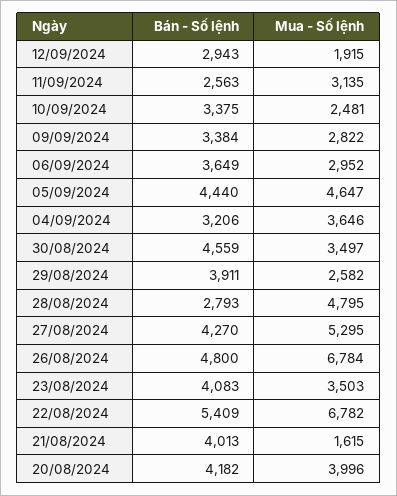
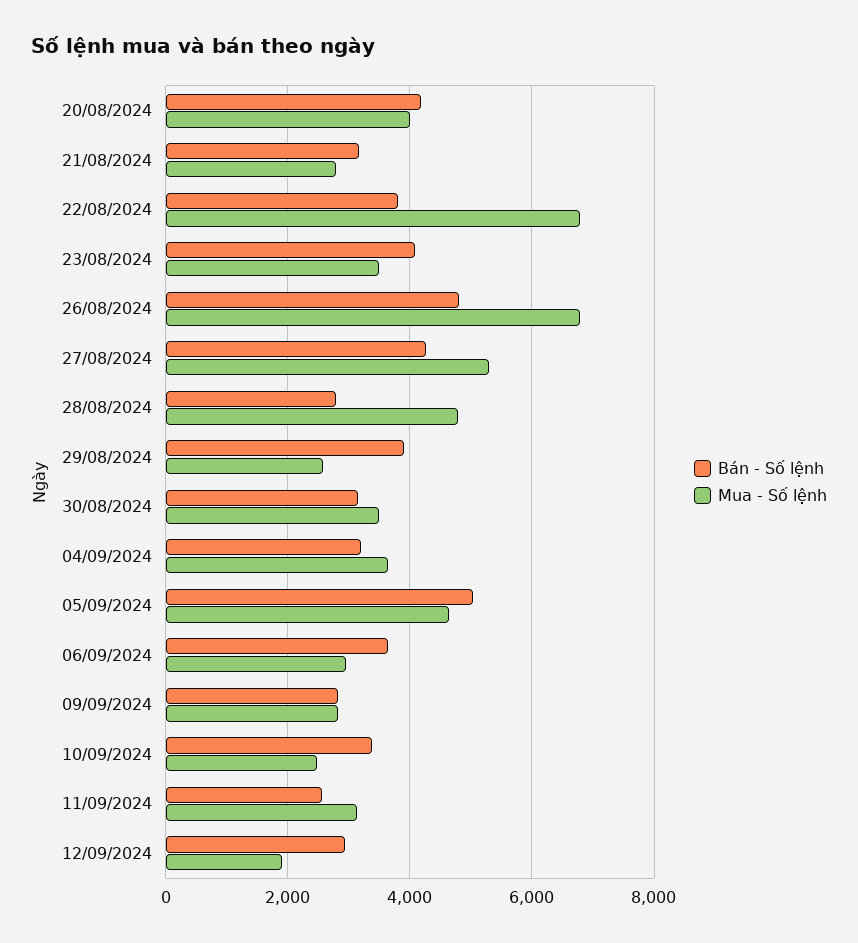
Bán - Số lệnh, 09/09/2024: 3384 -> 2800
Bán - Số lệnh, 05/09/2024: 4440 -> 5000
Bán - Số lệnh, 30/08/2024: 4559 -> 3200
Bán - Số lệnh, 22/08/2024: 5409 -> 3800
Bán - Số lệnh, 21/08/2024: 4013 -> 3200
Mua - Số lệnh, 21/08/2024: 1615 -> 2800

